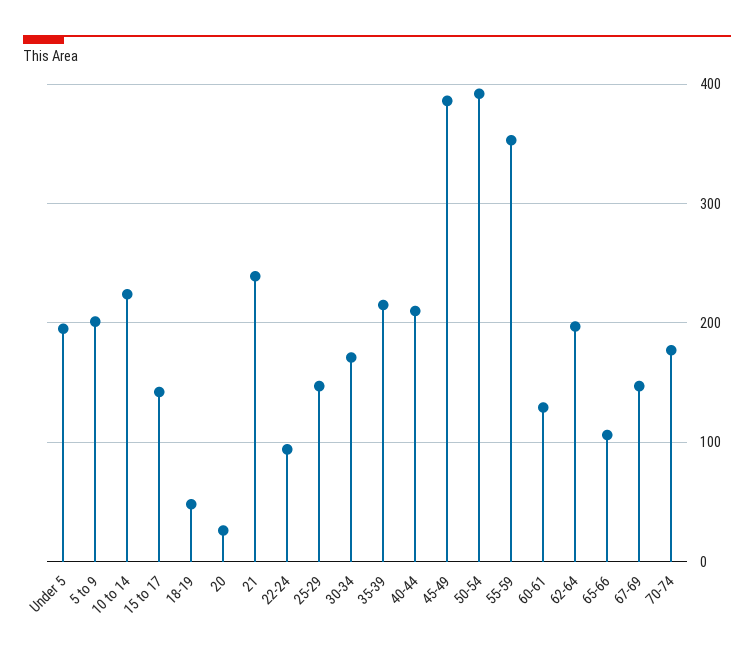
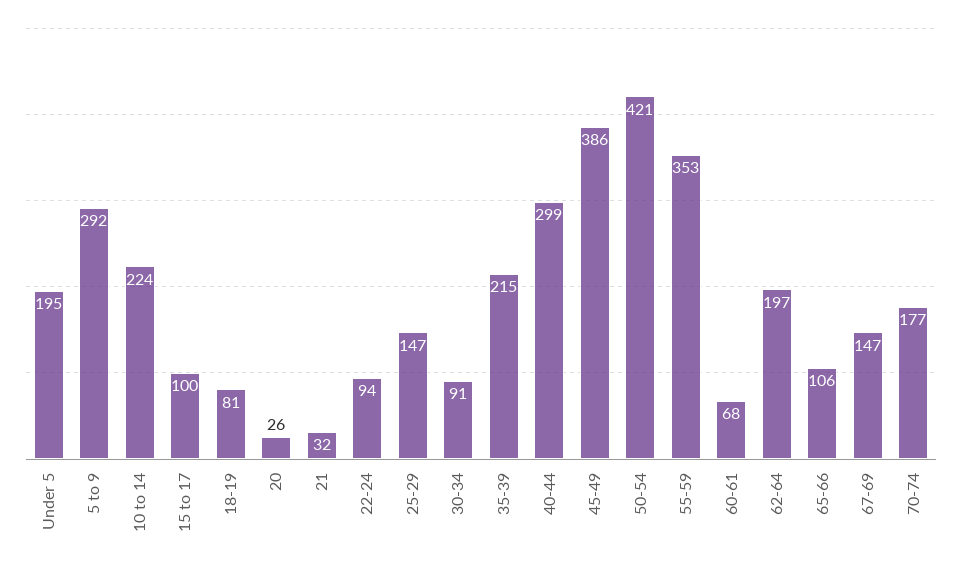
5 to 9: 200 -> 292
15 to 17: 140 -> 100
18-19: 50 -> 81
21: 240 -> 32
30-34: 170 -> 91
40-44: 210 -> 299
50-54: 390 -> 421
60-61: 130 -> 68

